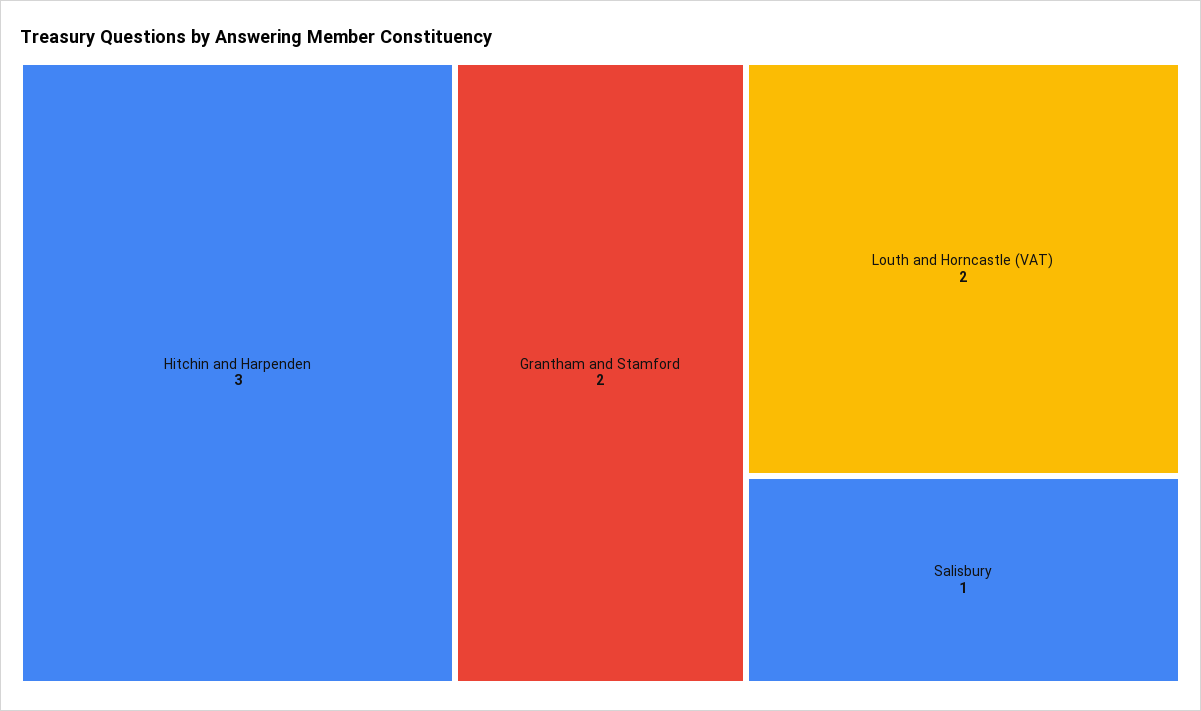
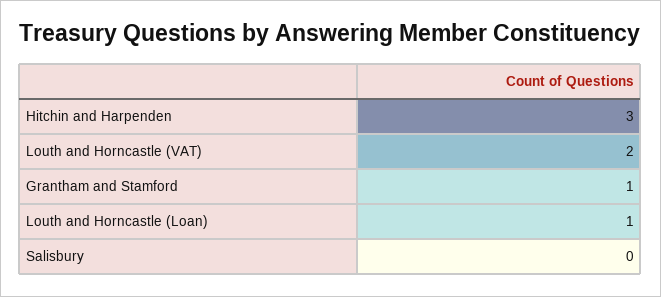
Grantham and Stamford: 2 -> 1
Salisbury: 1 -> 0
Louth and Horncastle (Loan): none -> 1

